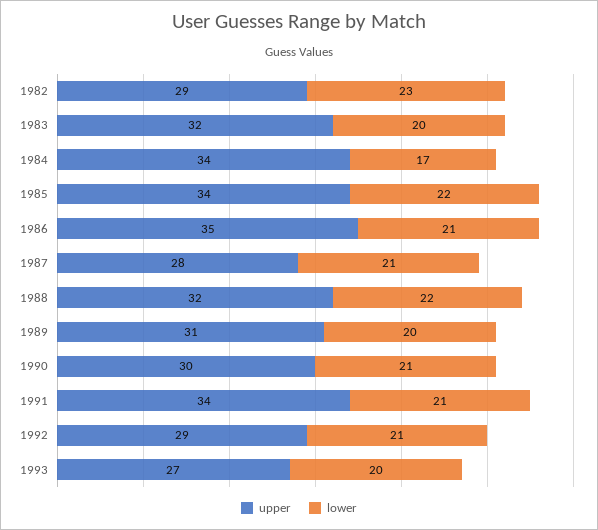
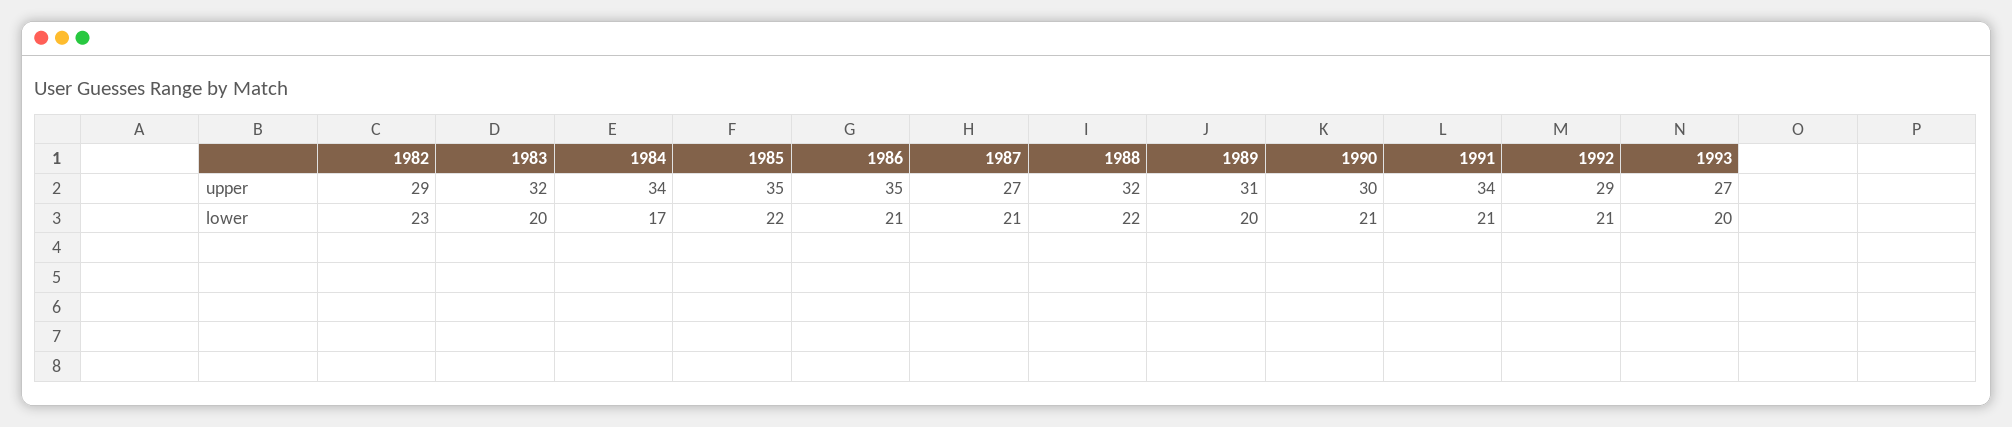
upper, 1985: 34 -> 35
upper, 1987: 28 -> 27

